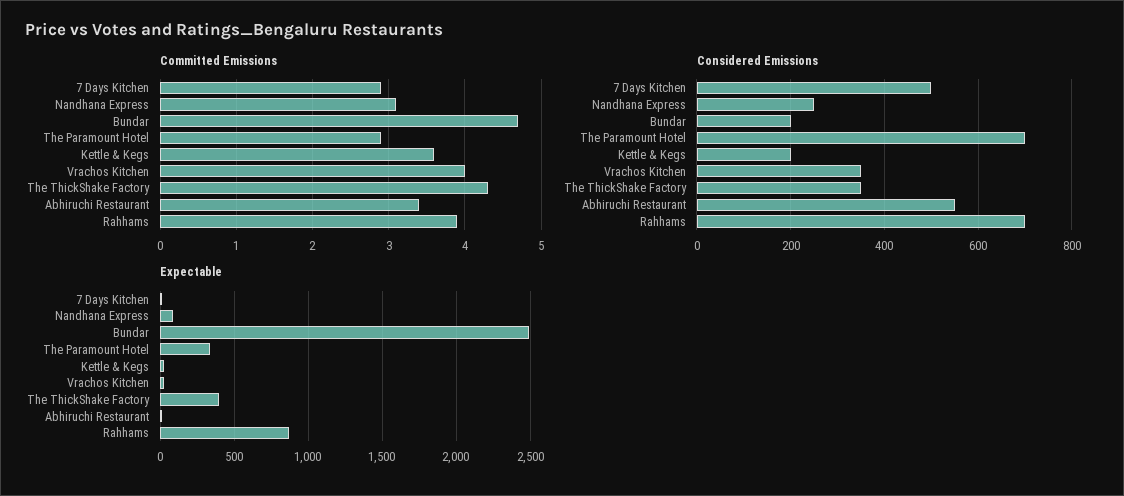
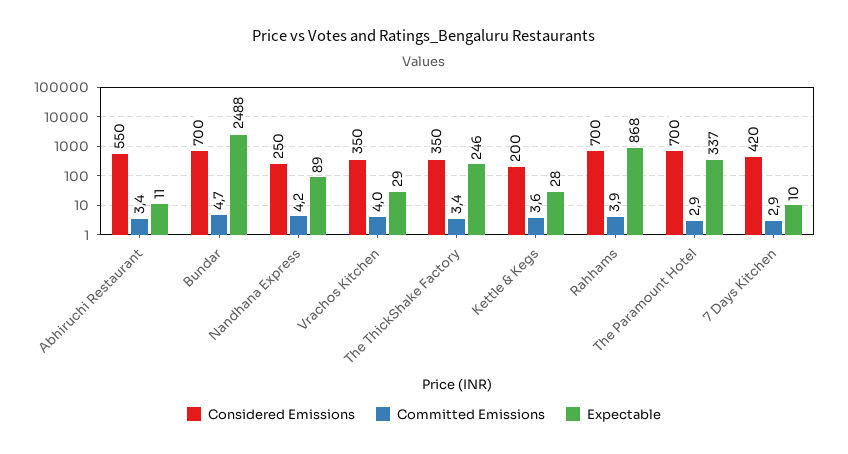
Committed Emissions, Nandhana Express: 3.1 -> 4.2
Committed Emissions, The ThickShake Factory: 4.3 -> 3.4
Considered Emissions, 7 Days Kitchen: 500 -> 420
Considered Emissions, Bundar: 200 -> 700
Expectable, The ThickShake Factory: 400 -> 246

